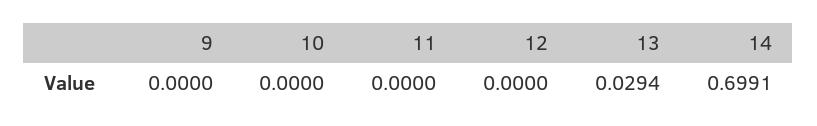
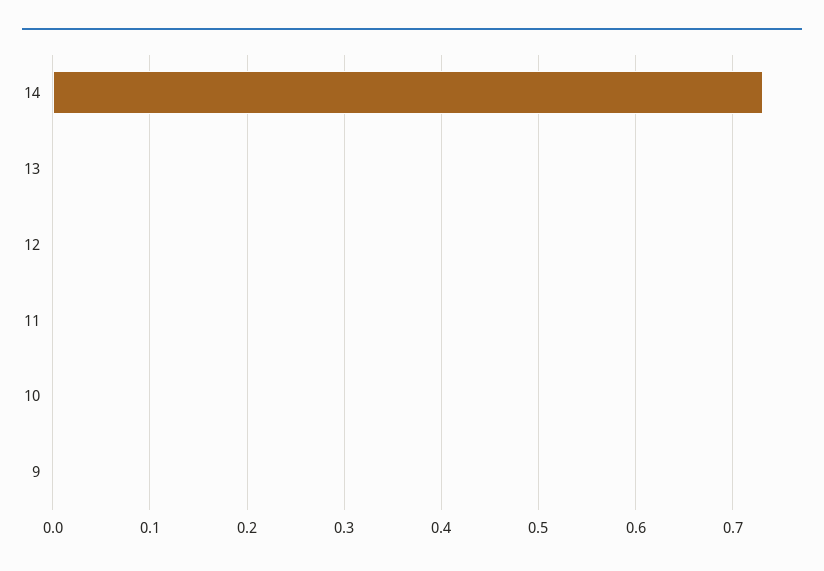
13: 0.0294 -> 0
14: 0.6991 -> 0.73

